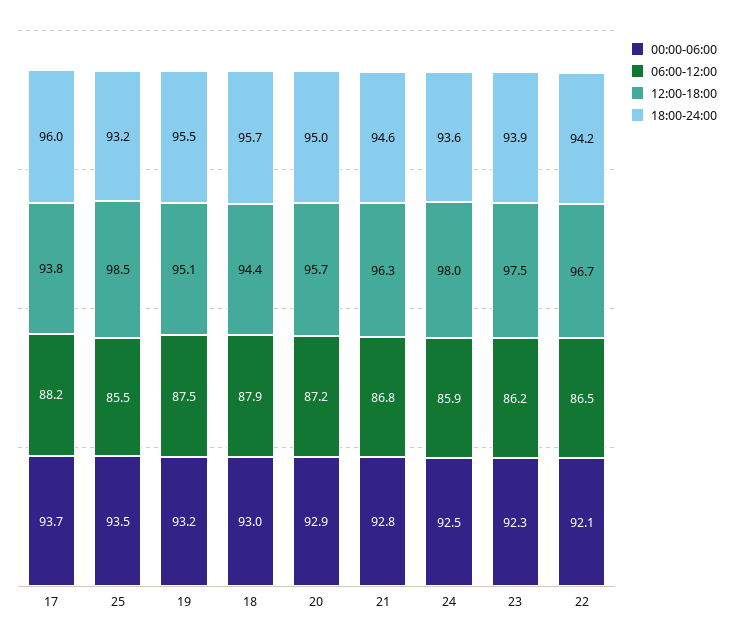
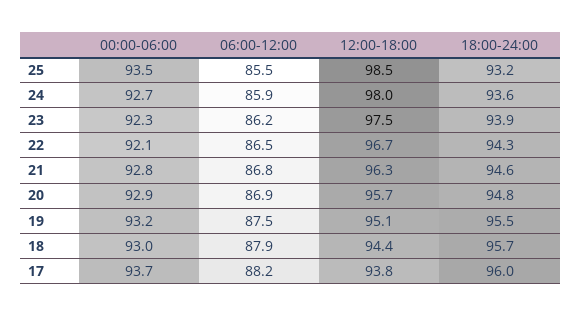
06:00-12:00, 20: 87.2 -> 86.9
18:00-24:00, 20: 95 -> 94.8
00:00-06:00, 24: 92.5 -> 92.7
18:00-24:00, 22: 94.2 -> 94.3

